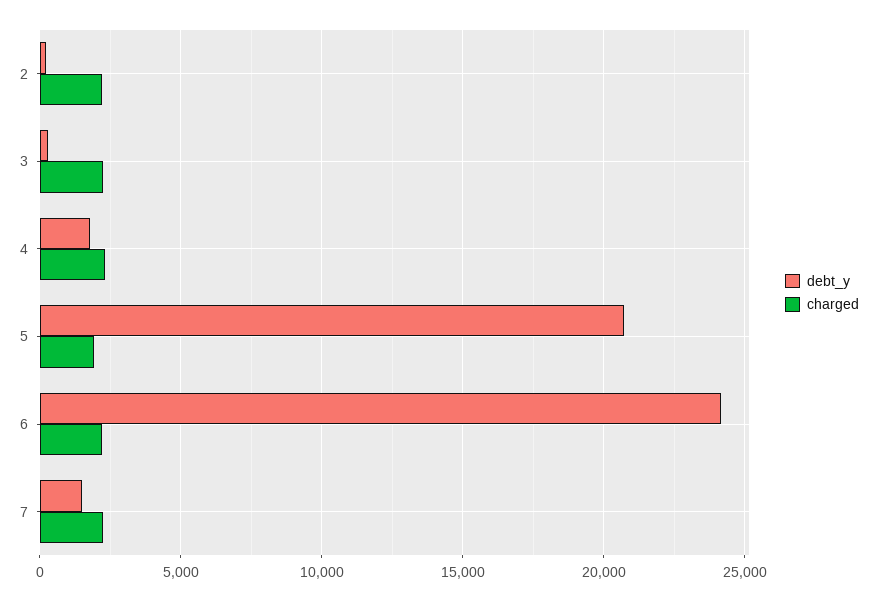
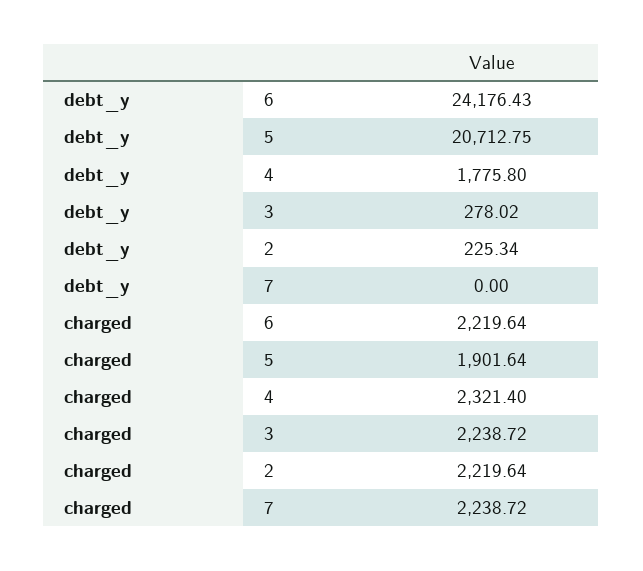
debt_y, 7: 1500 -> 0

